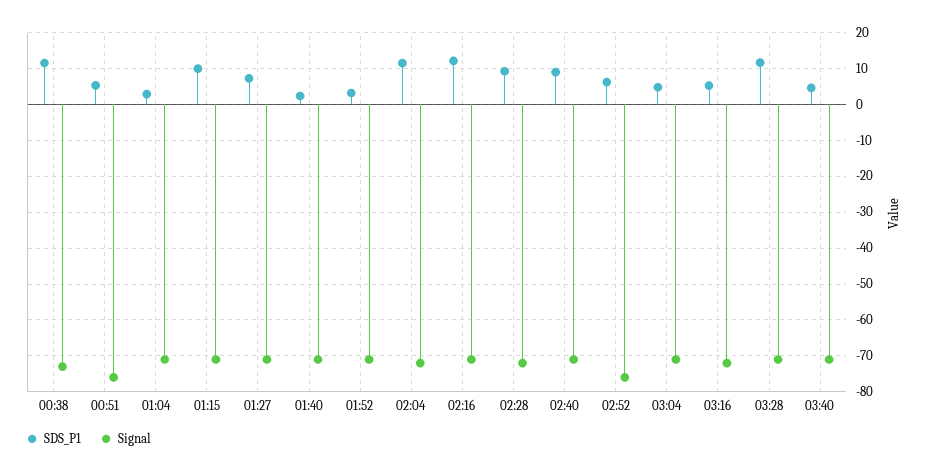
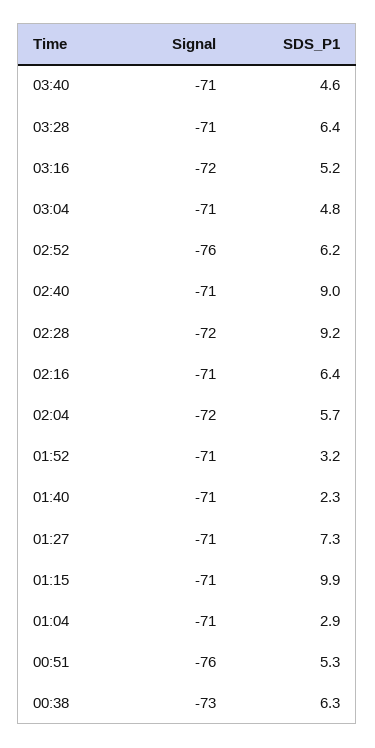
SDS_P1, 00:38: 12 -> 6.3
SDS_P1, 02:04: 12 -> 5.7
SDS_P1, 02:16: 12 -> 6.4
SDS_P1, 03:28: 12 -> 6.4

